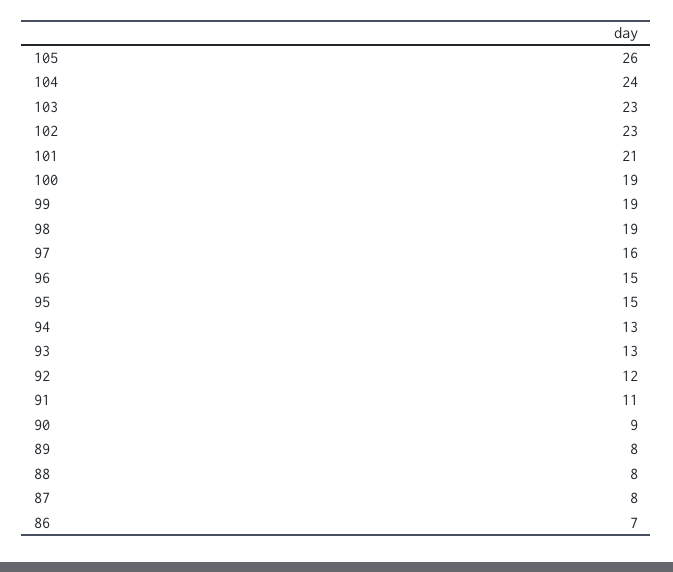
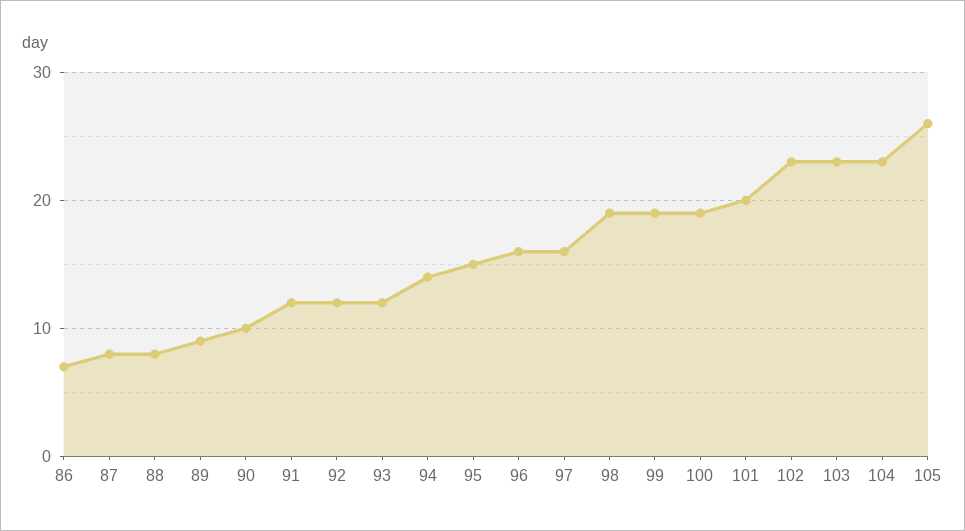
104: 24 -> 23
101: 21 -> 20
96: 15 -> 16
94: 13 -> 14
93: 13 -> 12
91: 11 -> 12
90: 9 -> 10
89: 8 -> 9

